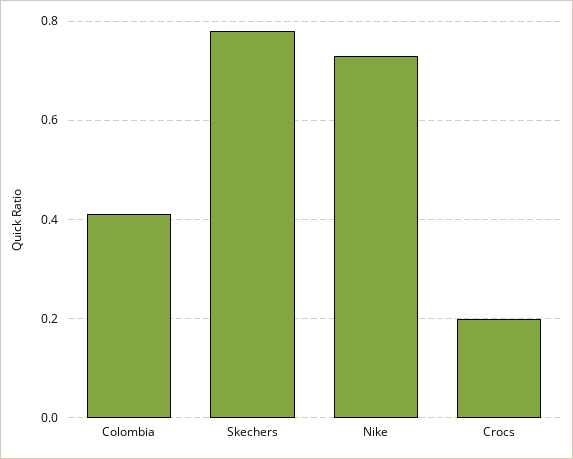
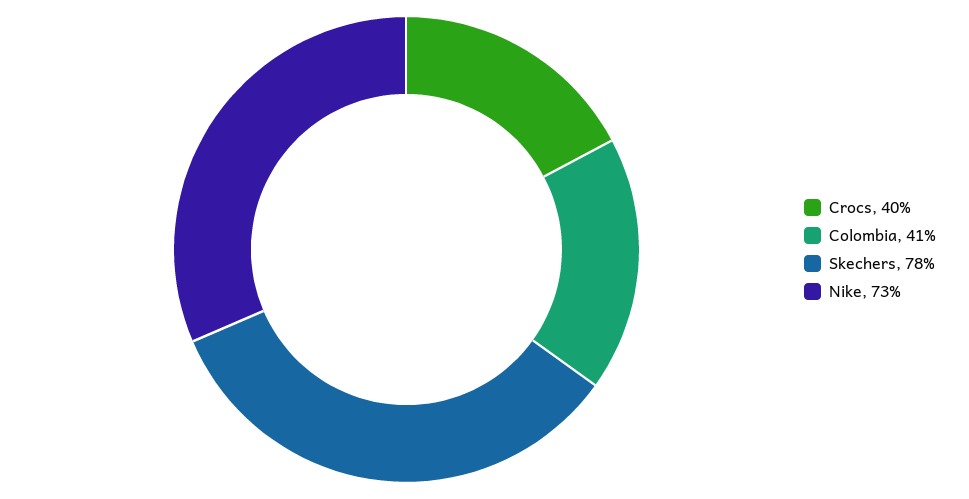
Crocs: 0.2 -> 0.4

